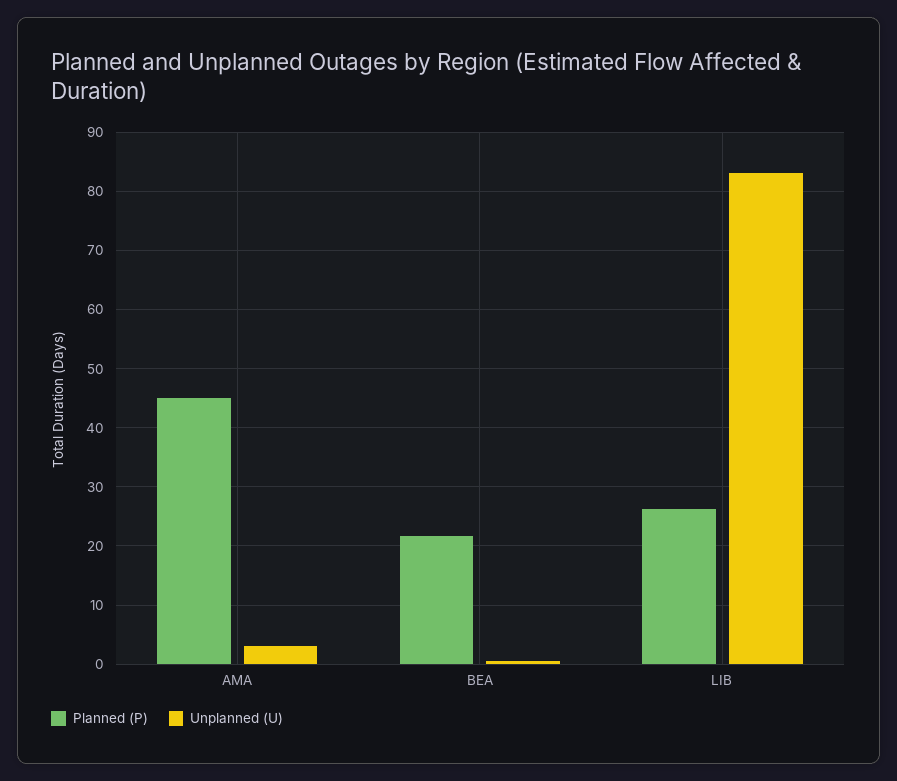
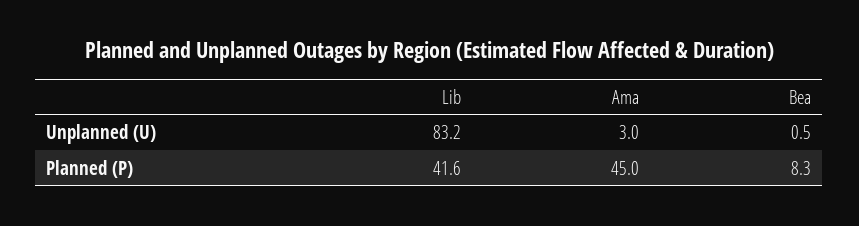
Planned (P), BEA: 22 -> 8.3
Planned (P), LIB: 26 -> 41.6

